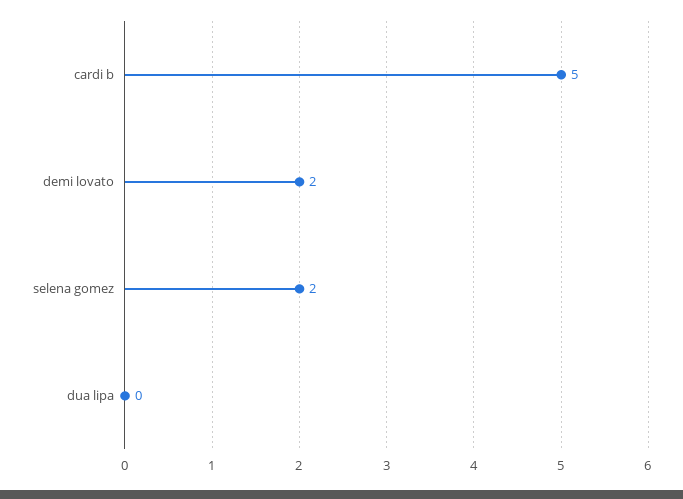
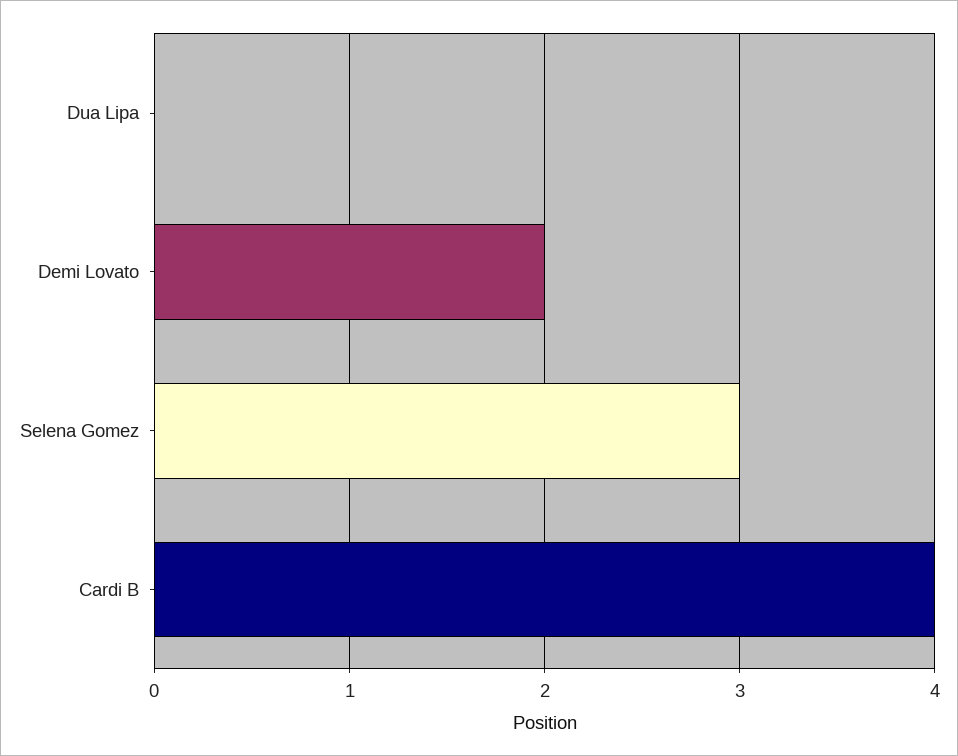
cardi b: 5 -> 4
selena gomez: 2 -> 3

